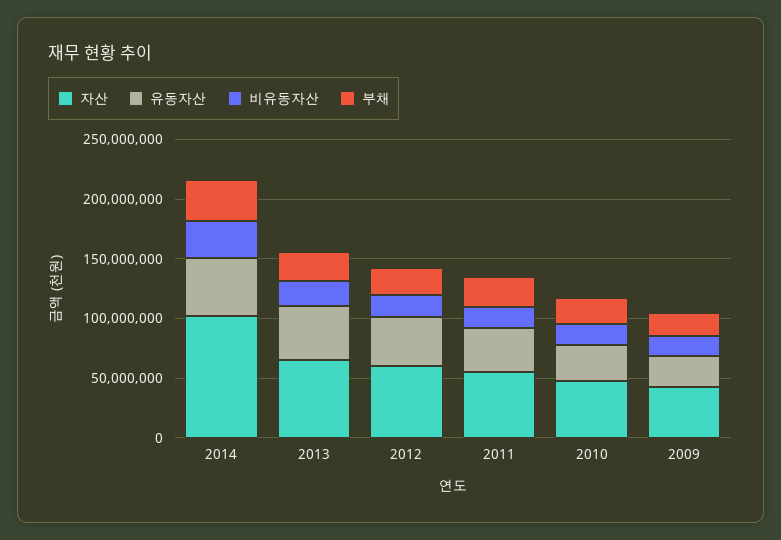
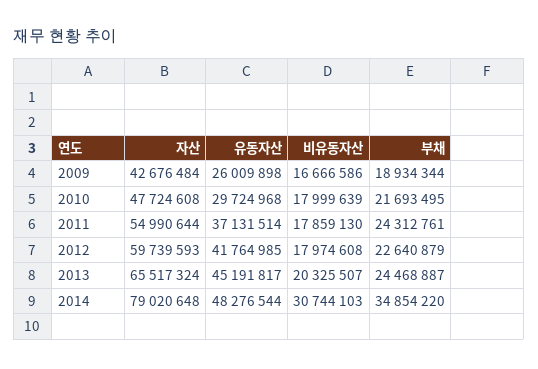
자산, 2014: 100000000 -> 79020648

